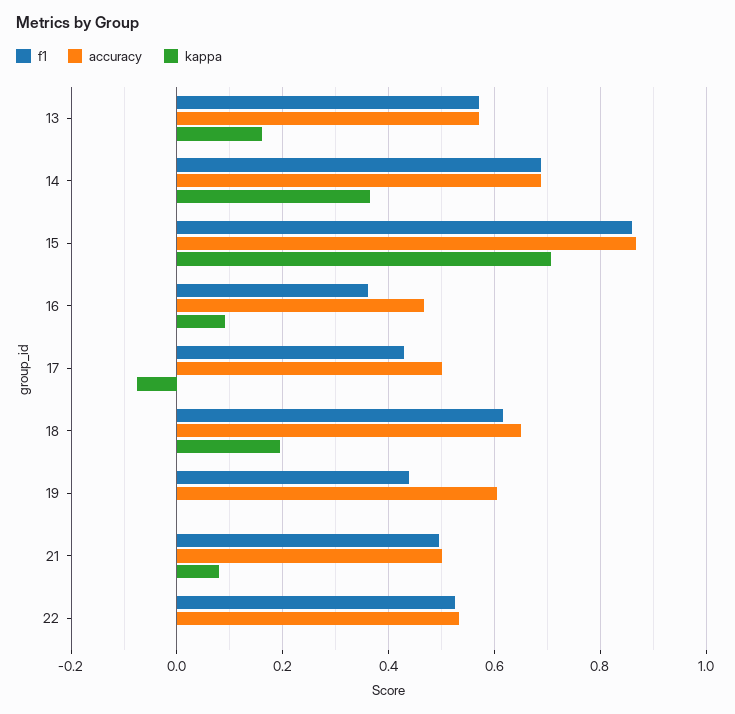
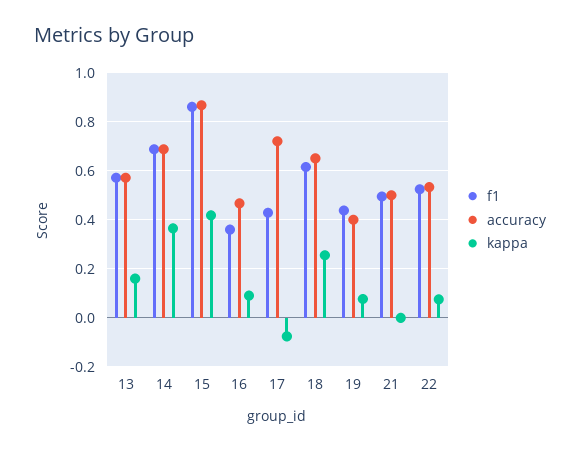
kappa, 15: 0.7 -> 0.425
accuracy, 17: 0.5 -> 0.725
kappa, 18: 0.2 -> 0.25
accuracy, 19: 0.6 -> 0.4
kappa, 19: 0 -> 0.075
kappa, 21: 0.08 -> 0
kappa, 22: 0 -> 0.075

